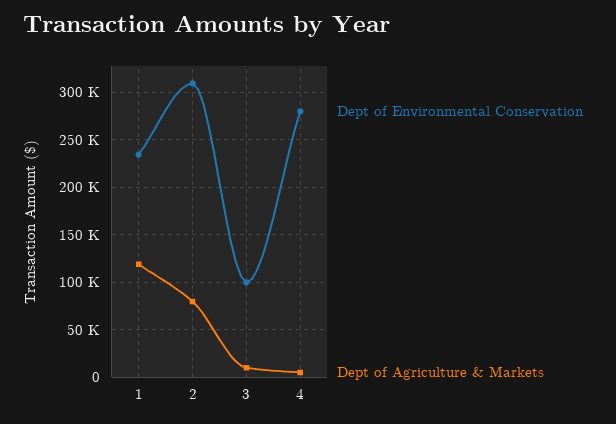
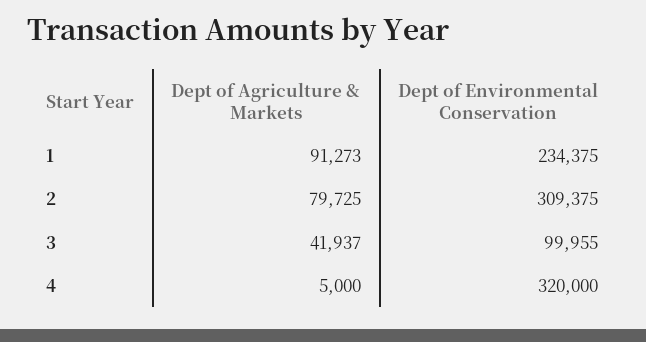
Dept of Agriculture & Markets, 1: 120000 -> 91273
Dept of Agriculture & Markets, 3: 10000 -> 41937
Dept of Environmental Conservation, 4: 280000 -> 320000

